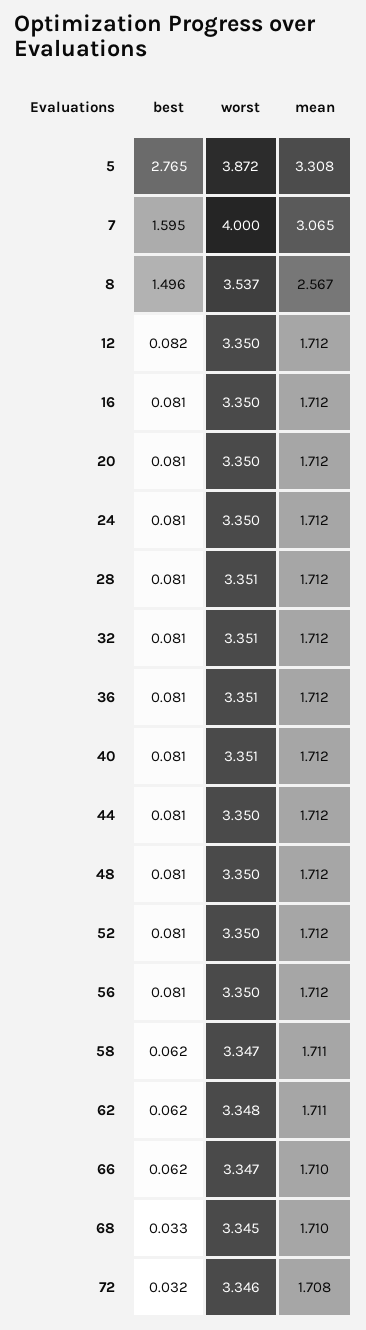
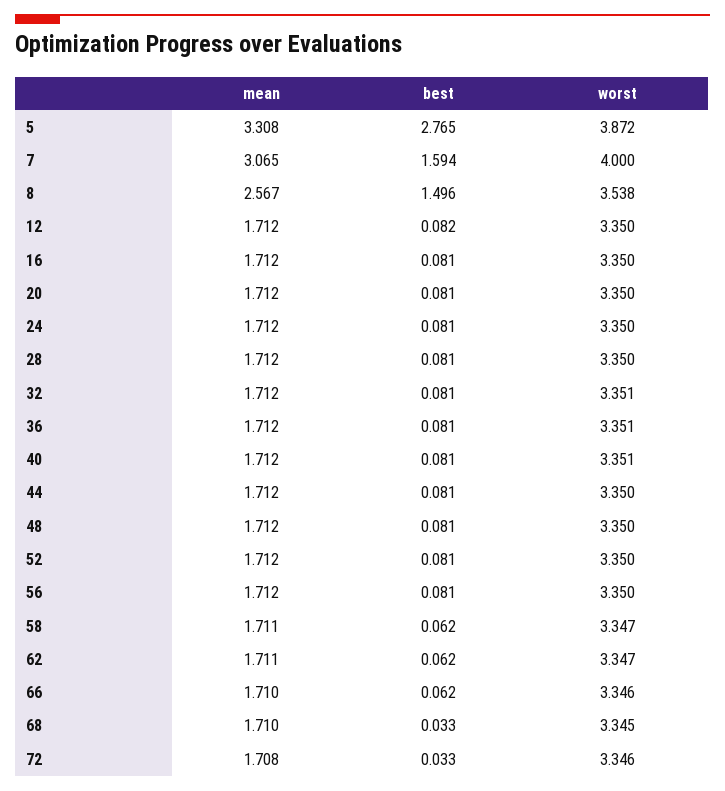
best, 7: 1.595 -> 1.594
worst, 8: 3.537 -> 3.538
worst, 28: 3.351 -> 3.35
worst, 62: 3.348 -> 3.347
worst, 66: 3.347 -> 3.346
best, 72: 0.032 -> 0.033

